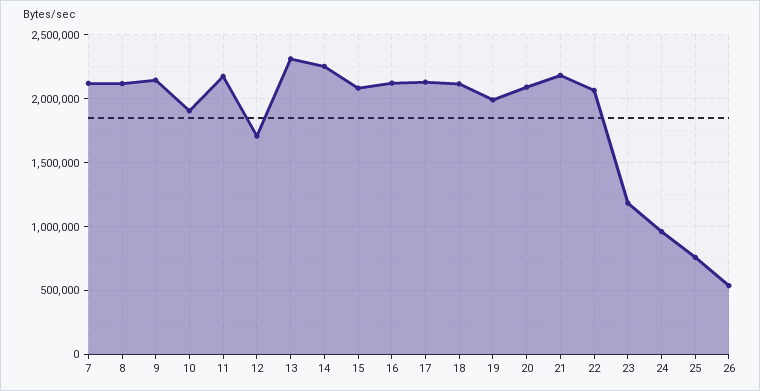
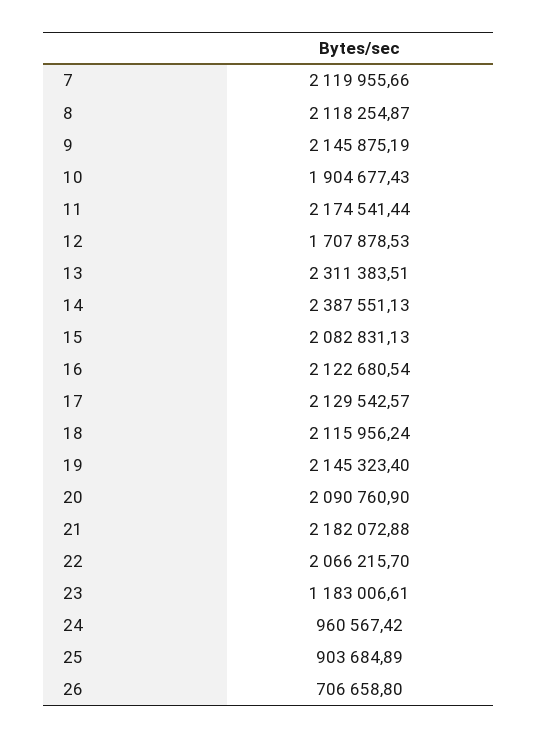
14: 2250000 -> 2387551.13
19: 2000000 -> 2145323.4
25: 750000 -> 903684.89
26: 550000 -> 706658.8

